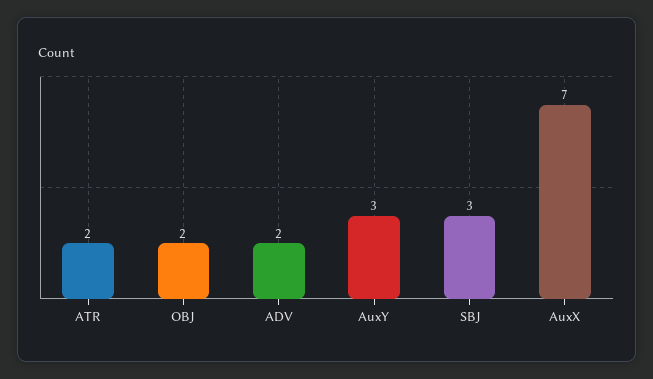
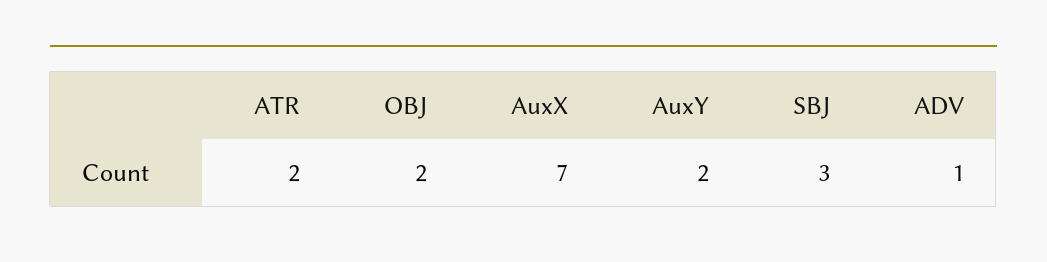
ADV: 2 -> 1
AuxY: 3 -> 2

